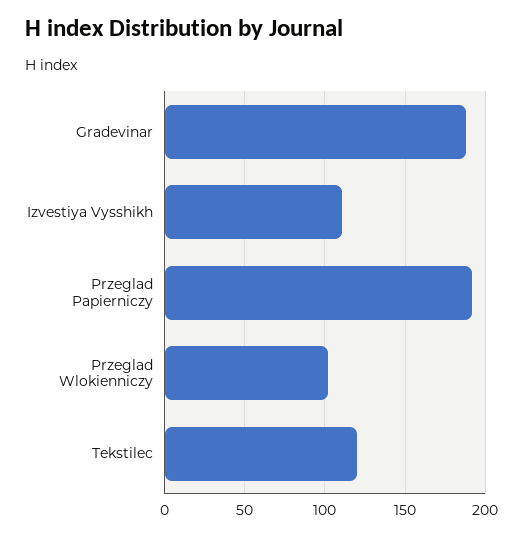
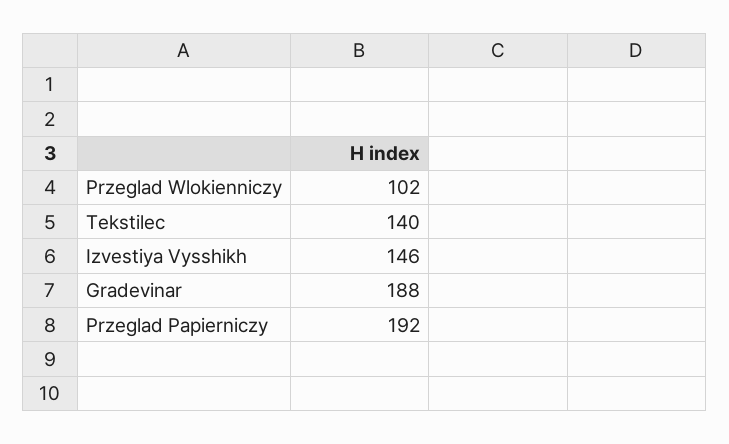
Izvestiya Vysshikh: 110 -> 146
Tekstilec: 120 -> 140

